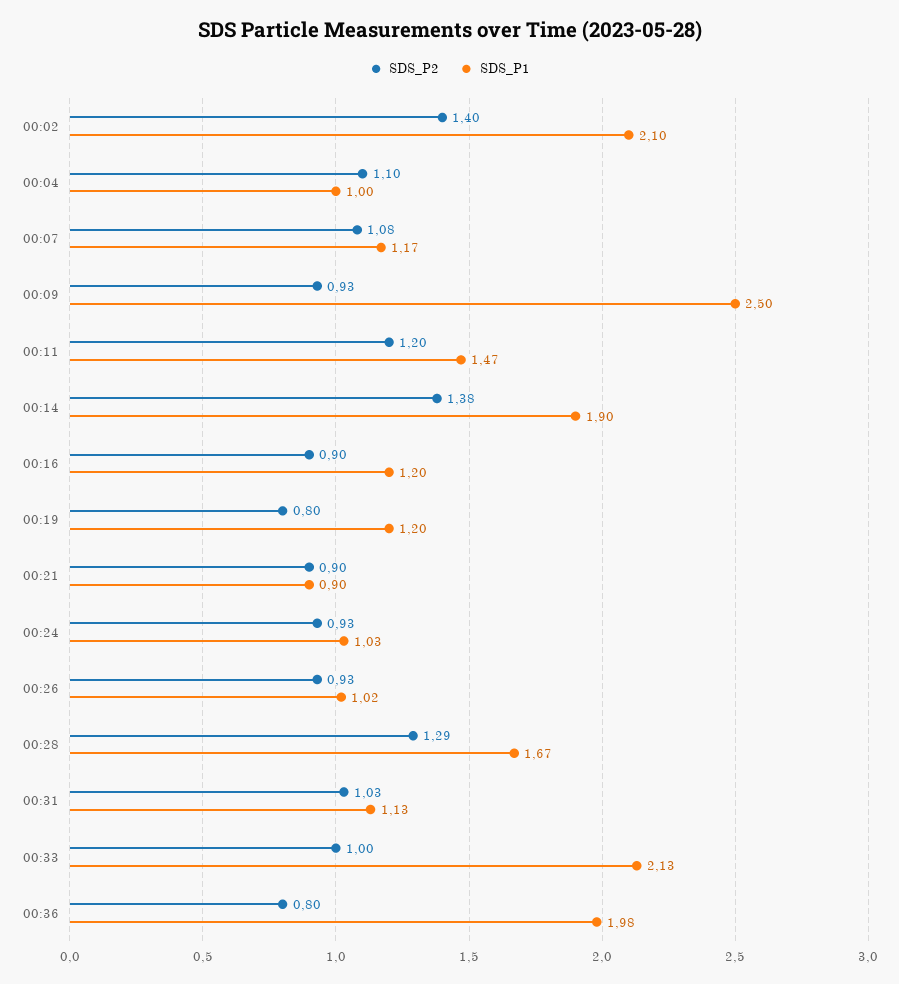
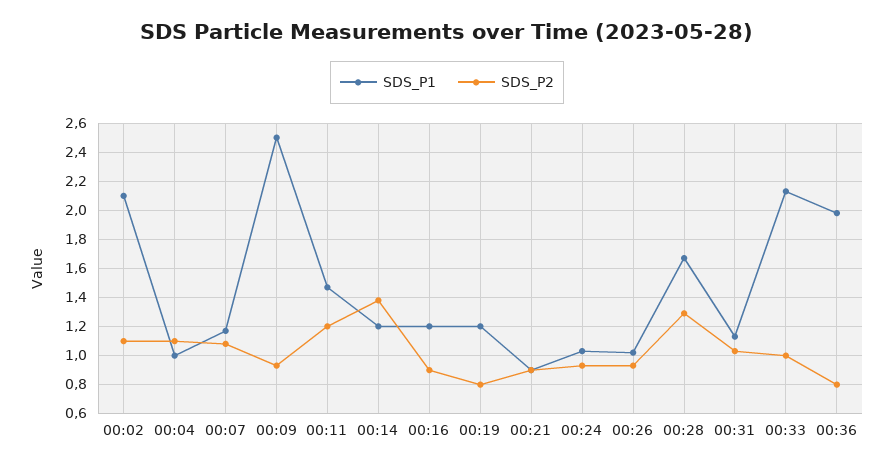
SDS_P2, 00:02: 1.4 -> 1.1
SDS_P1, 00:14: 1.9 -> 1.2

